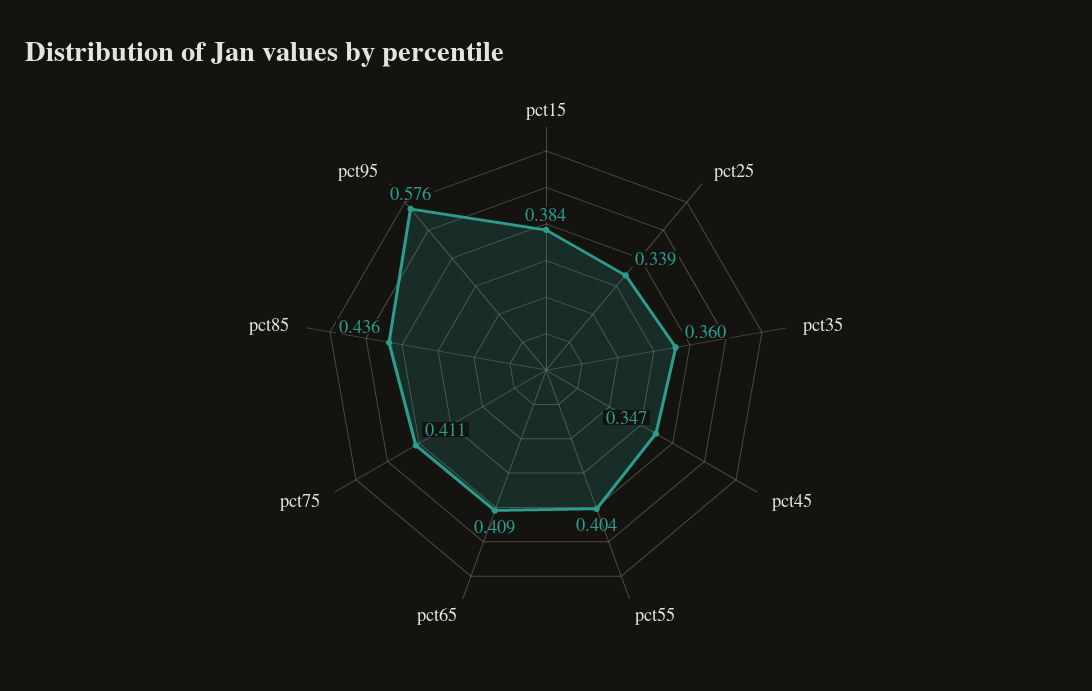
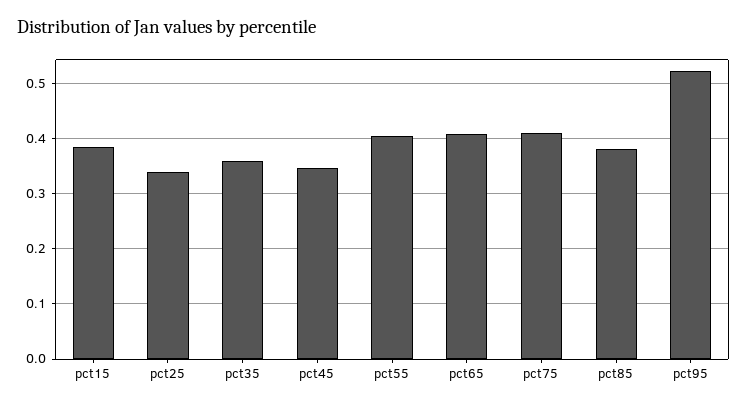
pct85: 0.436 -> 0.38
pct95: 0.576 -> 0.52

